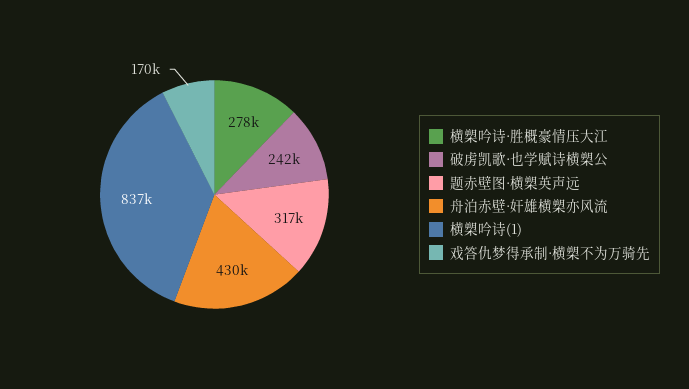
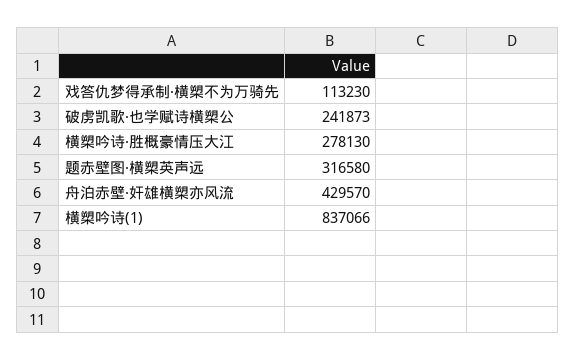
戏答仇梦得承制·横槊不为万骑先: 170000 -> 113230

